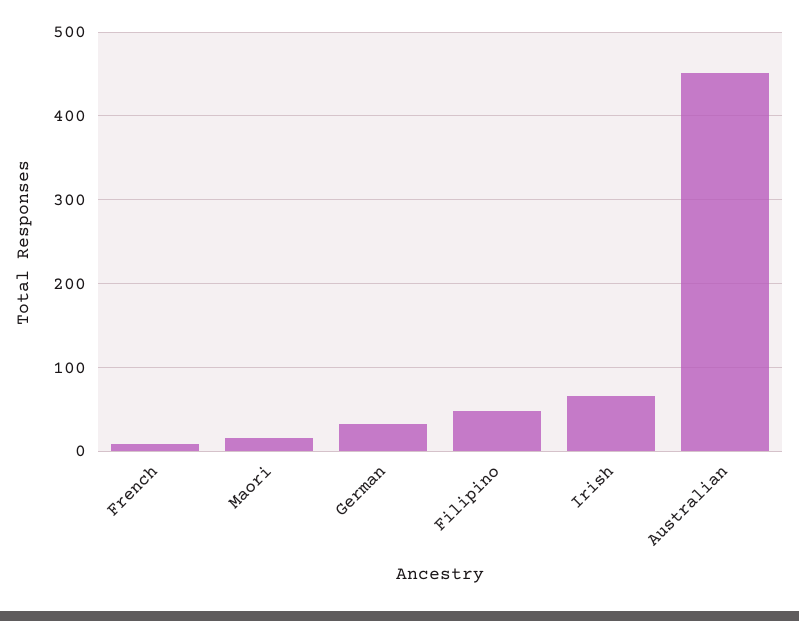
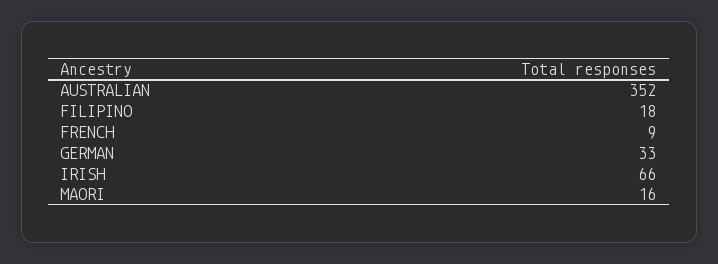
Filipino: 50 -> 18
Australian: 450 -> 352

